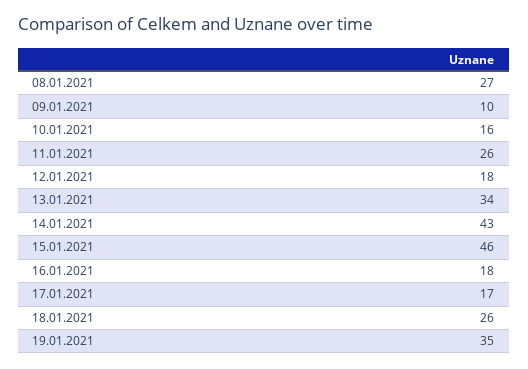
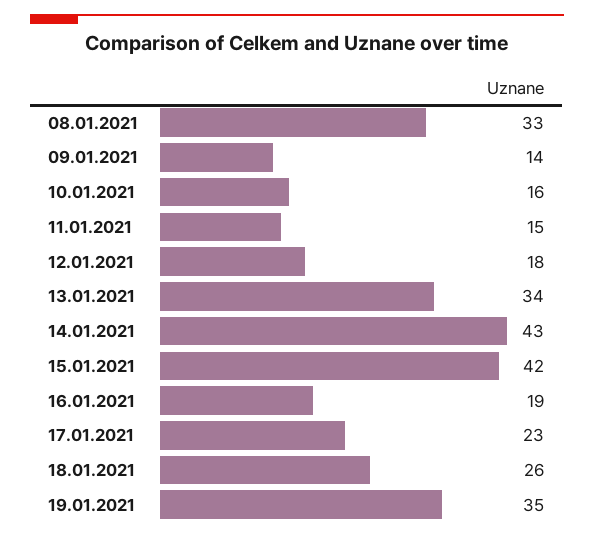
08.01.2021: 27 -> 33
09.01.2021: 10 -> 14
11.01.2021: 26 -> 15
15.01.2021: 46 -> 42
16.01.2021: 18 -> 19
17.01.2021: 17 -> 23

